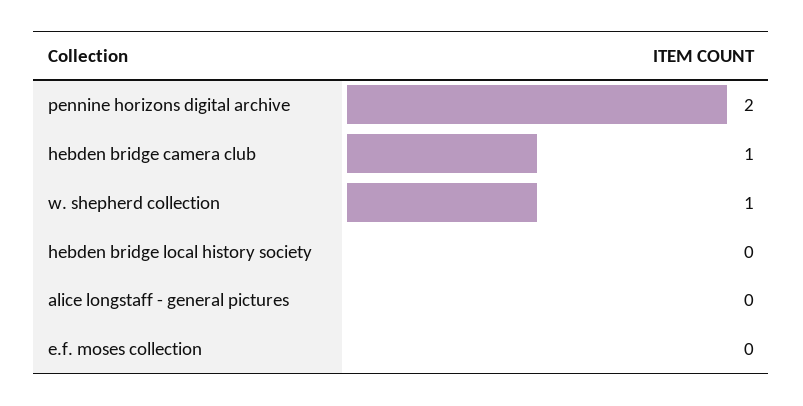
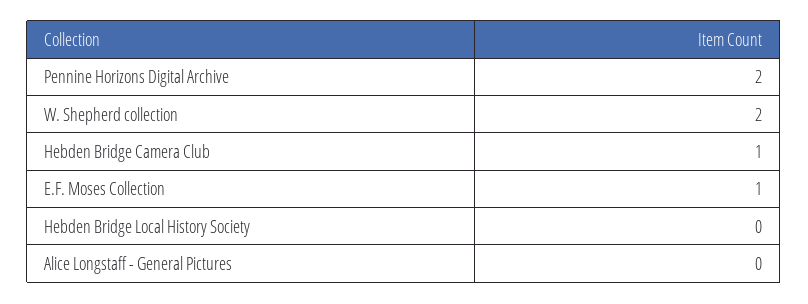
w. shepherd collection: 1 -> 2
e.f. moses collection: 0 -> 1

